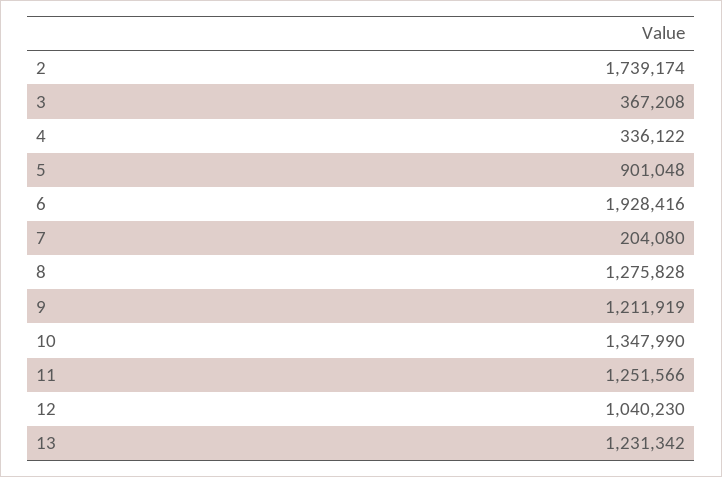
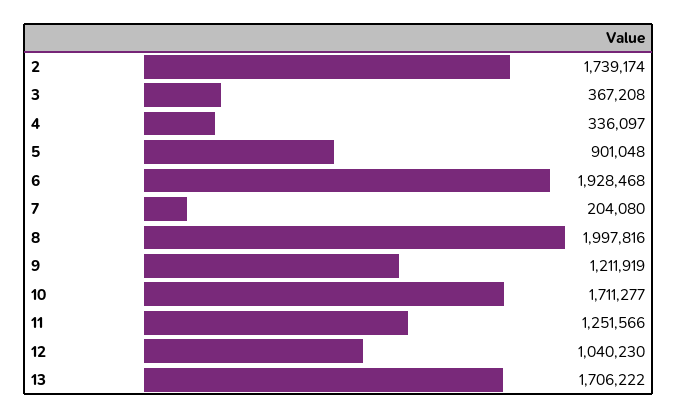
4: 336122 -> 336097
6: 1928416 -> 1928468
8: 1275828 -> 1997816
10: 1347990 -> 1711277
13: 1231342 -> 1706222

